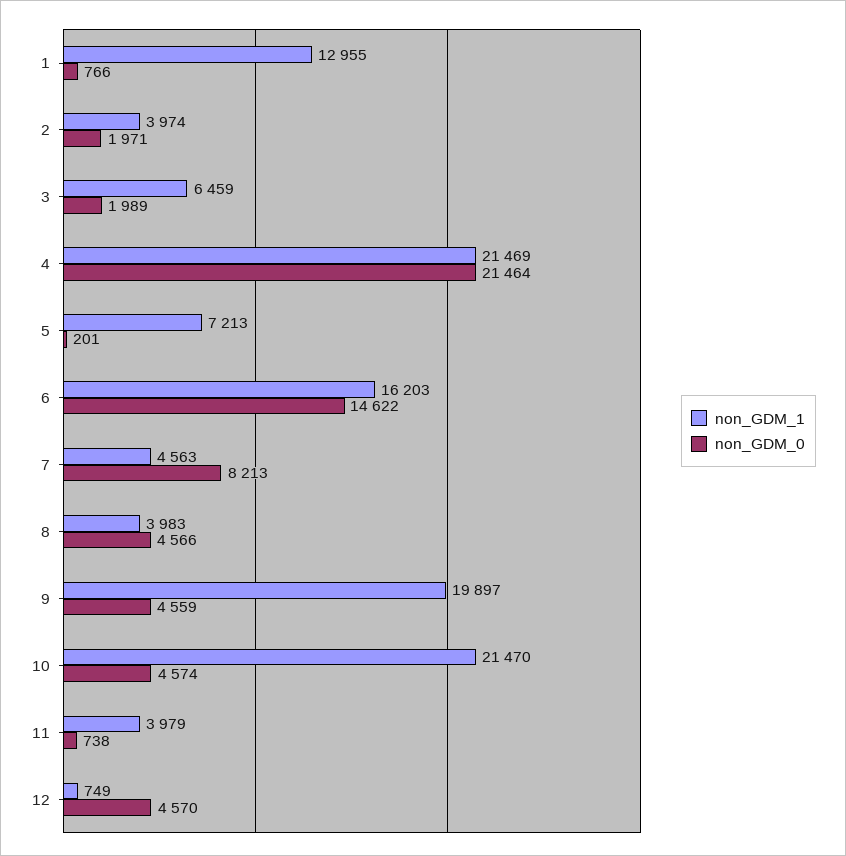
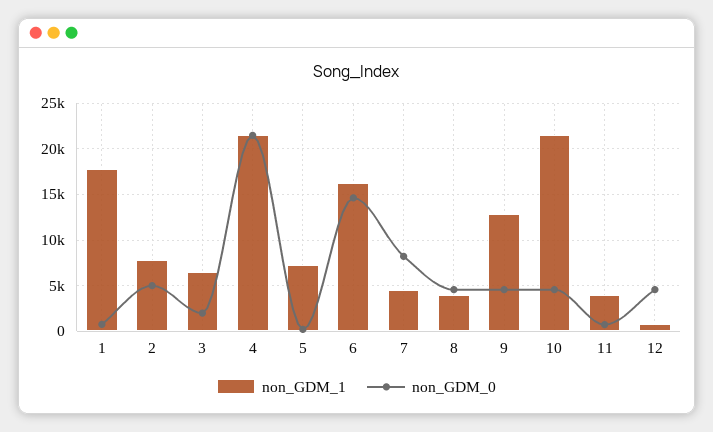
non_GDM_1, 1: 12955 -> 18000
non_GDM_1, 2: 3974 -> 8000
non_GDM_0, 2: 1971 -> 5000
non_GDM_1, 9: 19897 -> 13000

